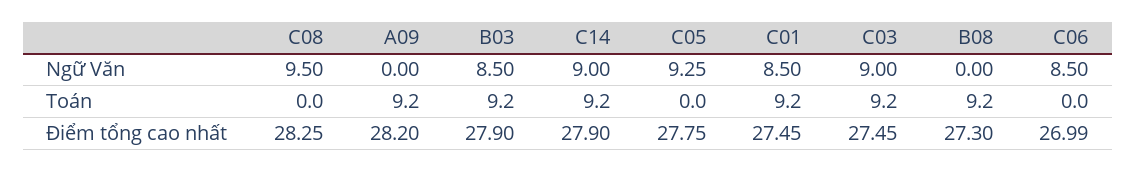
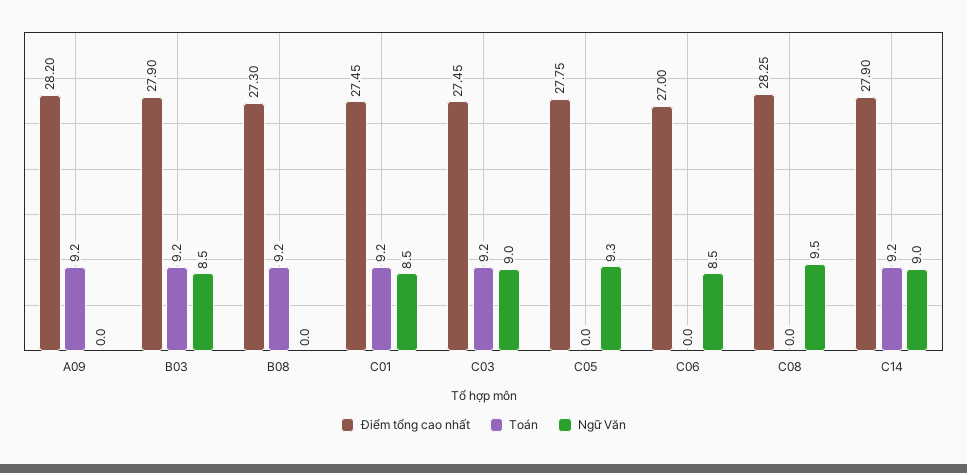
Điểm tổng cao nhất, C06: 26.99 -> 27

